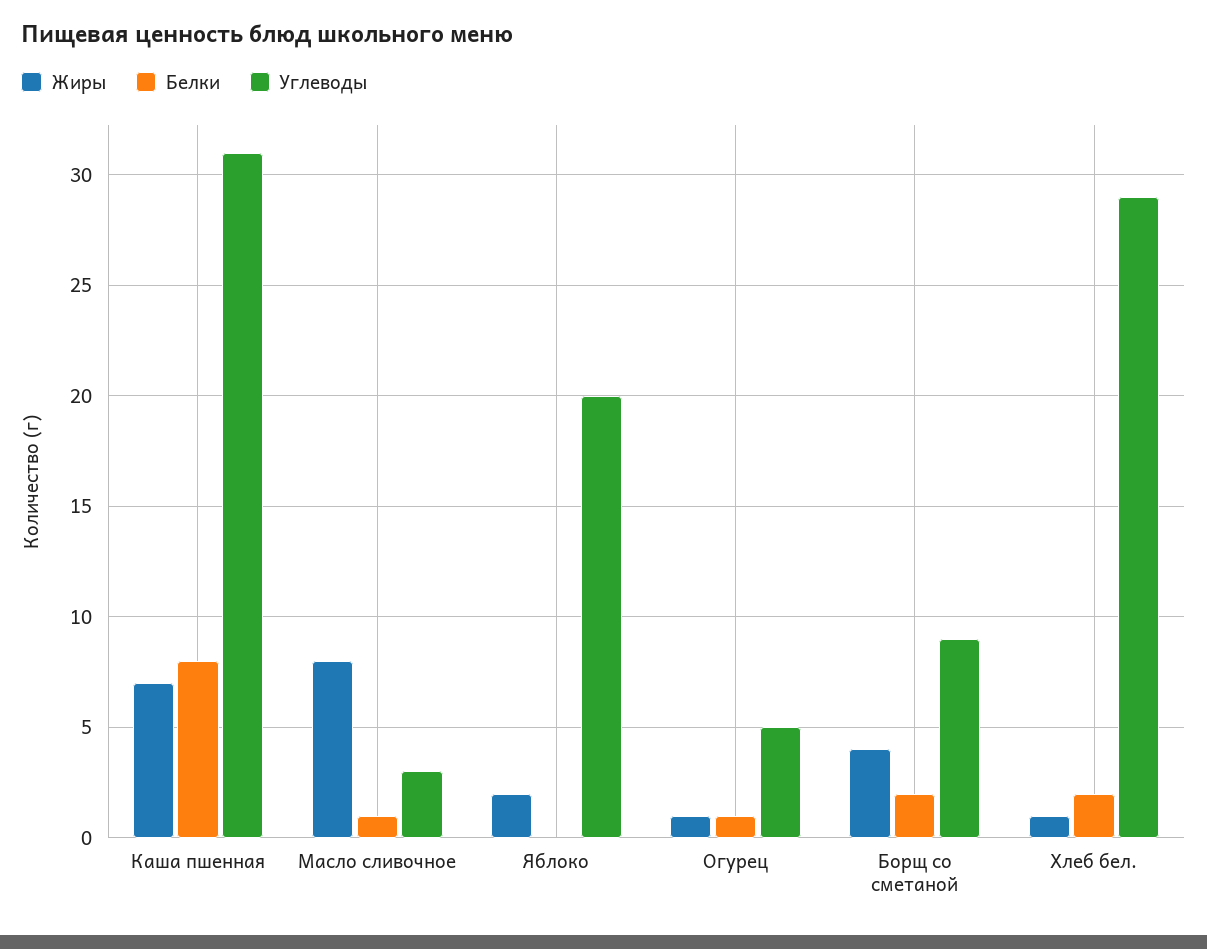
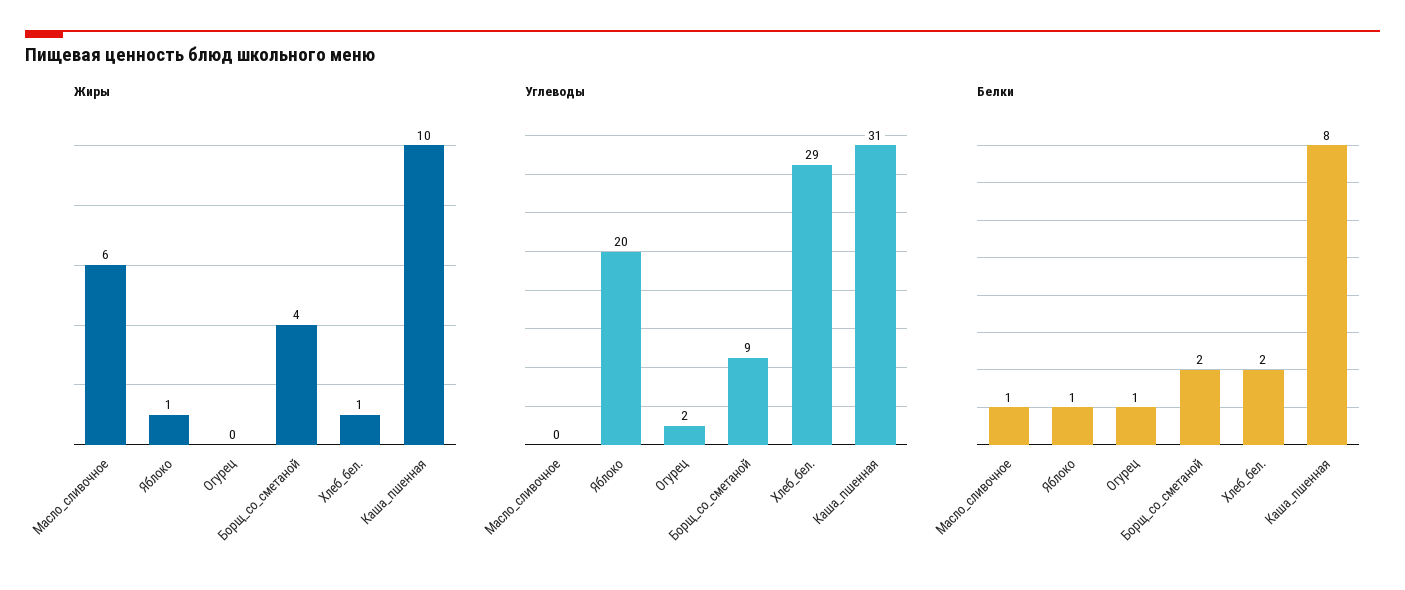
Жиры, Каша пшенная: 7 -> 10
Жиры, Масло сливочное: 8 -> 6
Углеводы, Масло сливочное: 3 -> 0
Жиры, Яблоко: 2 -> 1
Белки, Яблоко: 0 -> 1
Жиры, Огурец: 1 -> 0
Углеводы, Огурец: 5 -> 2

